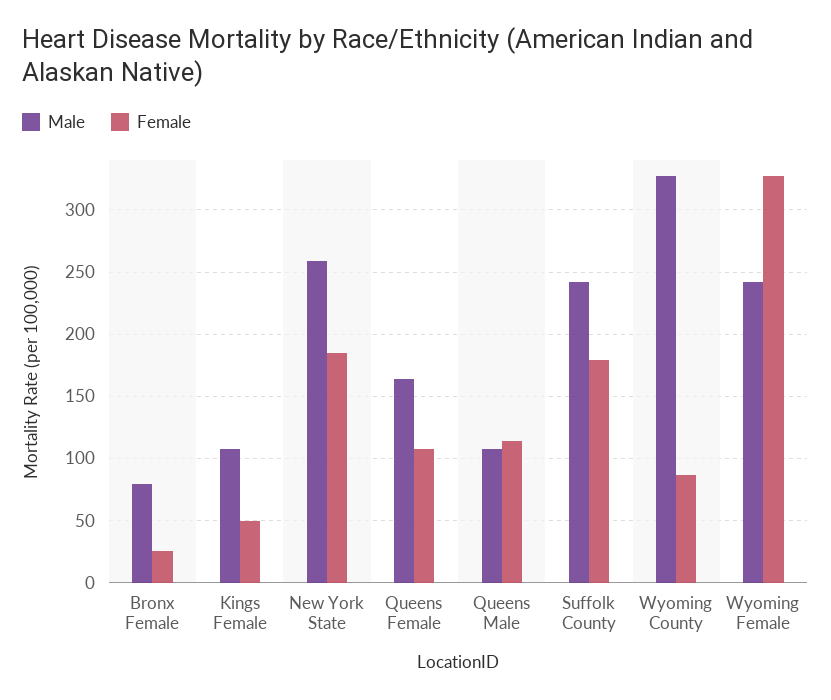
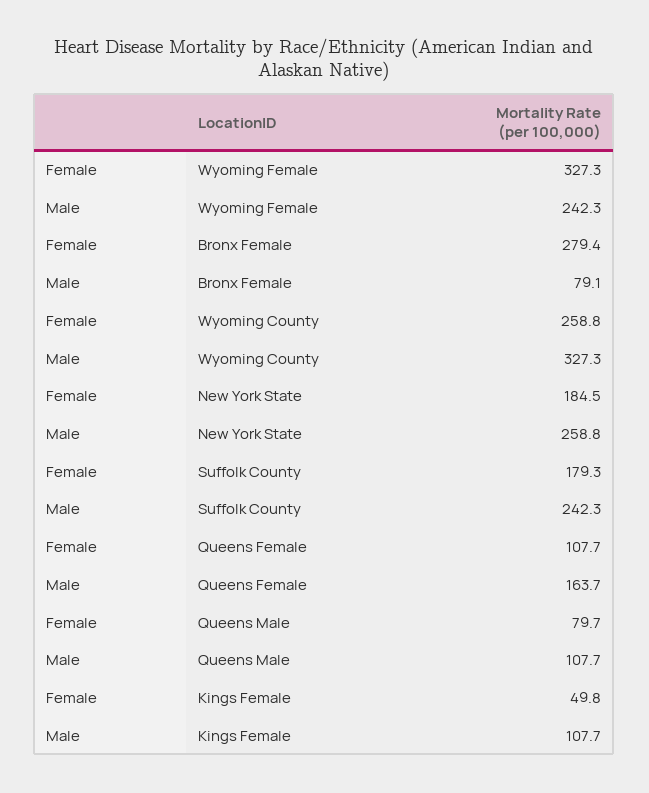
Female, Bronx Female: 25 -> 279.4
Female, Queens Male: 115 -> 79.7
Female, Wyoming County: 85 -> 258.8

